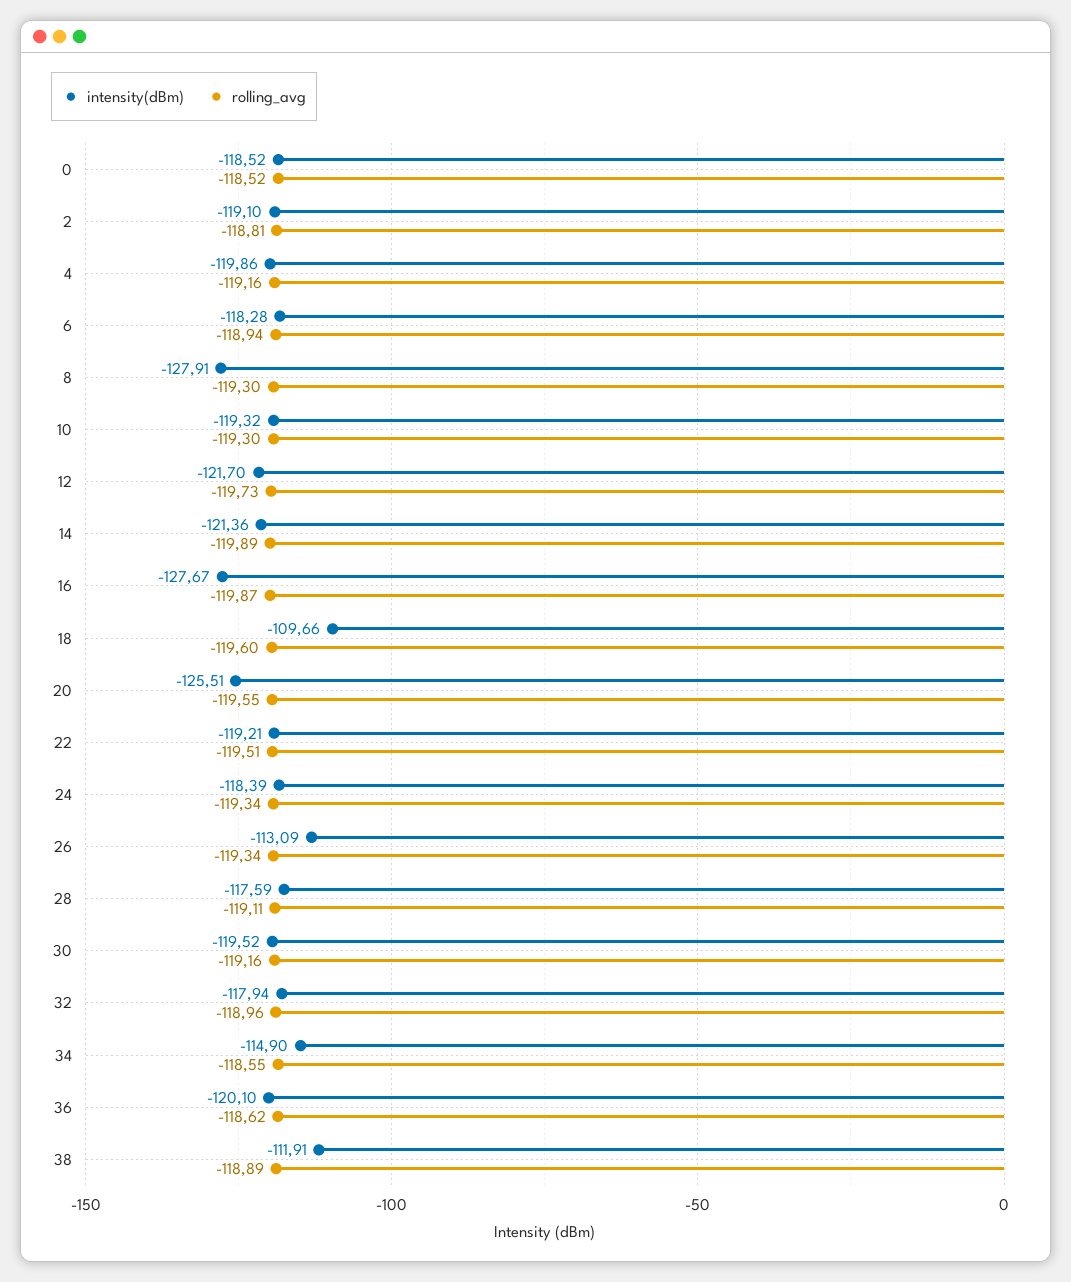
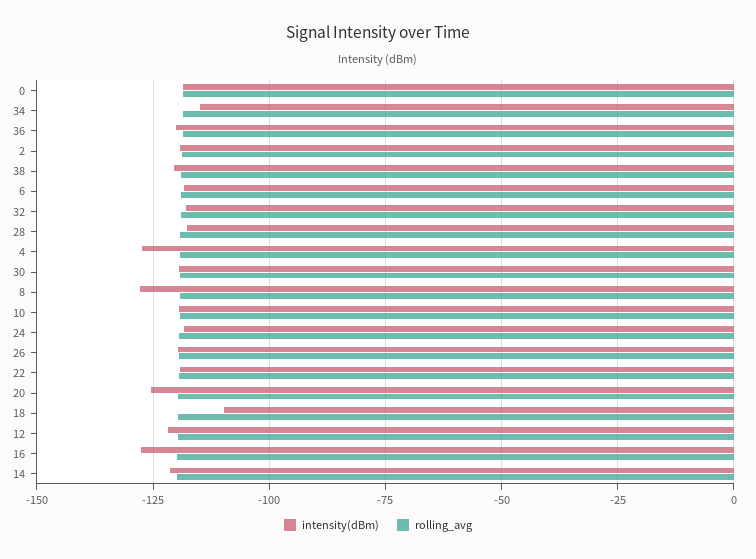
intensity(dBm), 4: -119.86 -> -127.5
intensity(dBm), 26: -113.09 -> -120
intensity(dBm), 38: -111.91 -> -120

